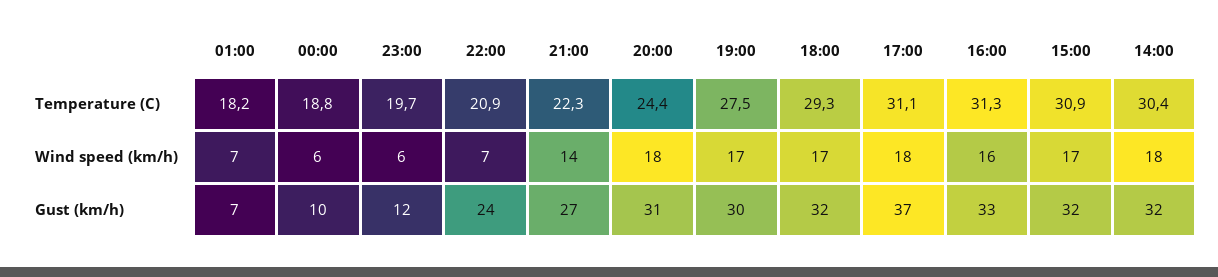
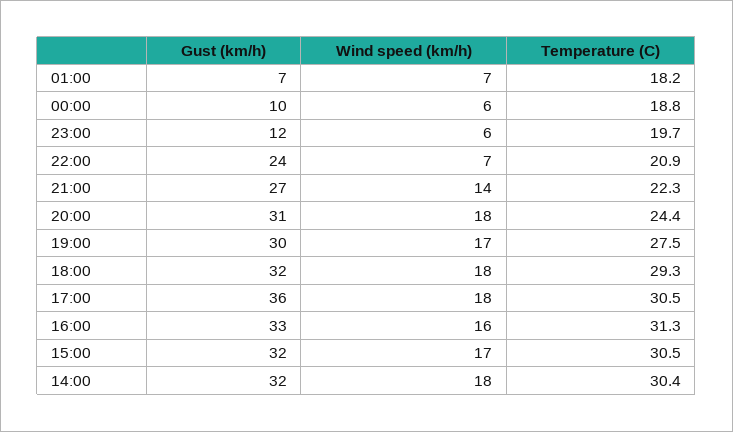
17:00, Temperature (C): 31.1 -> 30.5
15:00, Temperature (C): 30.9 -> 30.5
18:00, Wind speed (km/h): 17 -> 18
17:00, Gust (km/h): 37 -> 36

